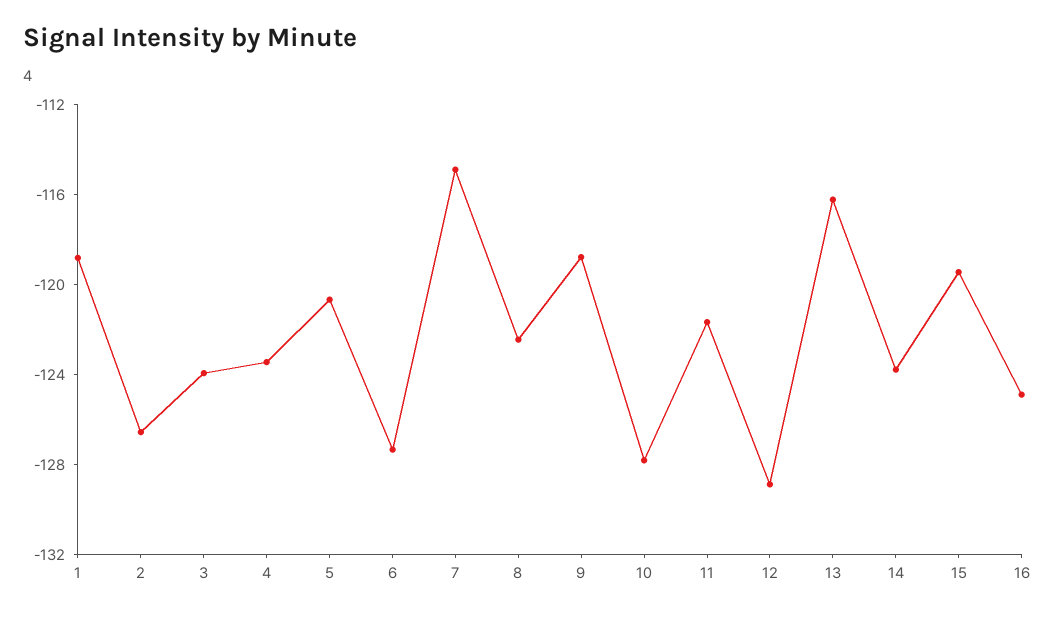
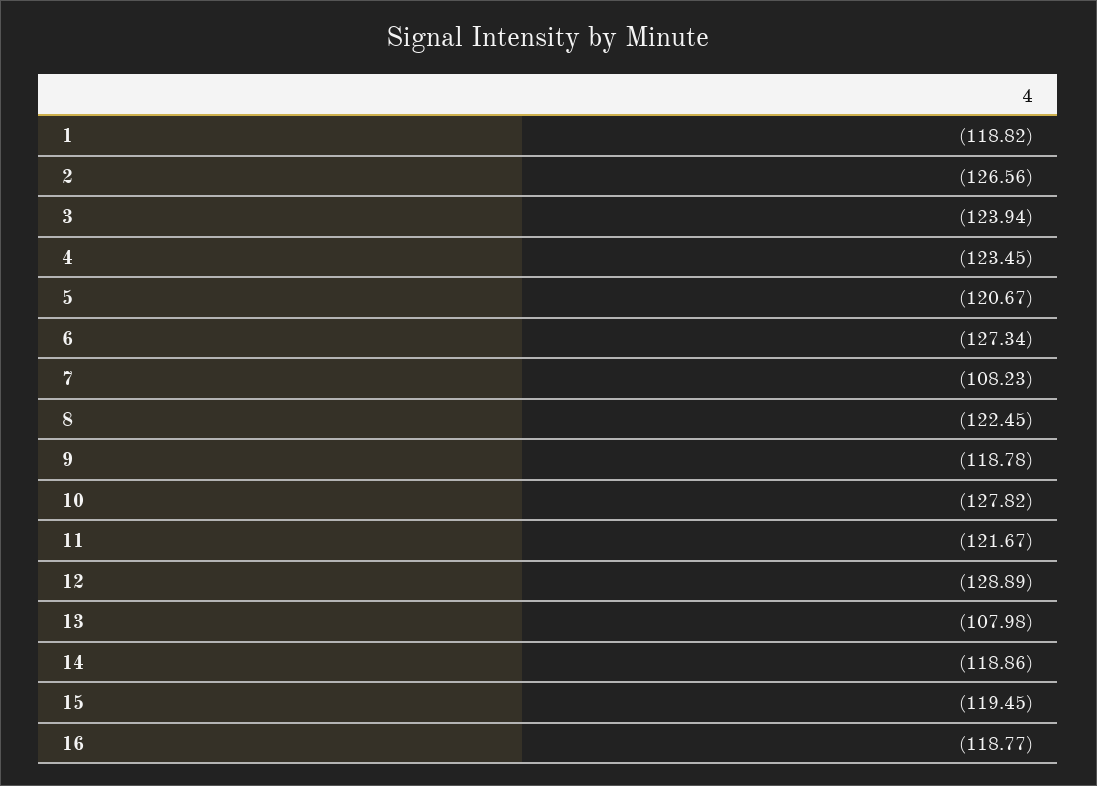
7: -115 -> -108.23
13: -116 -> -107.98
14: -124 -> -118.86
16: -125 -> -118.77

